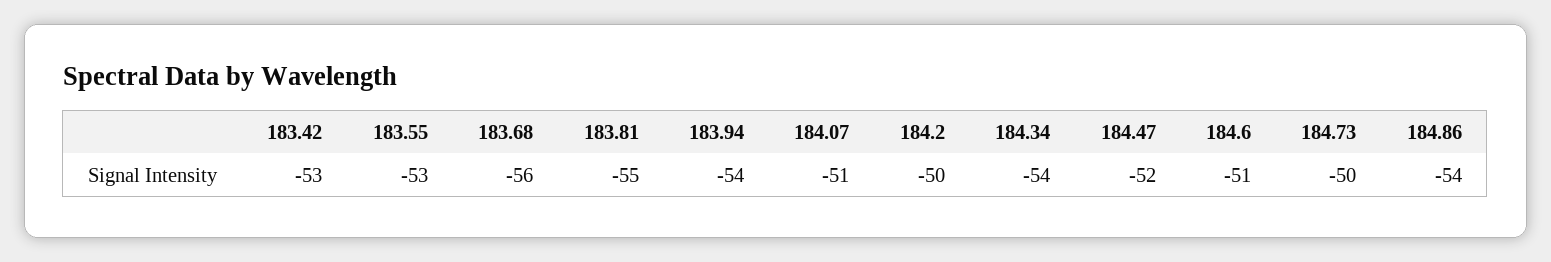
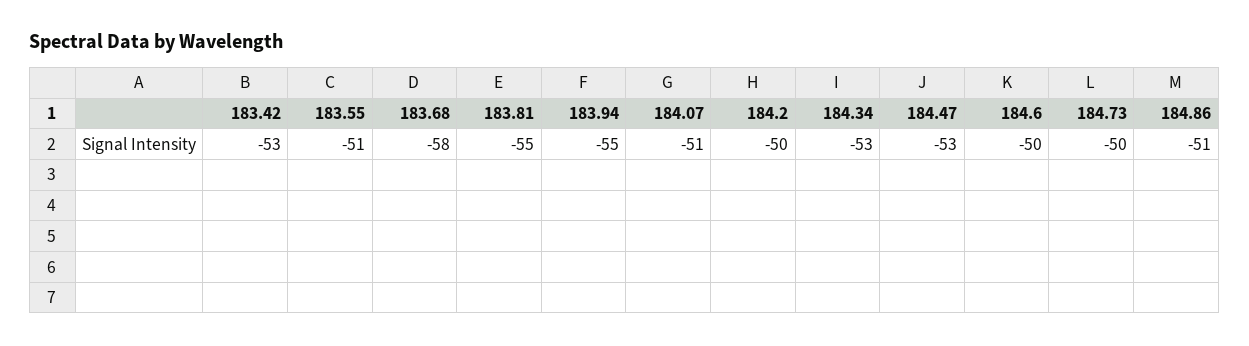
183.55: -53 -> -51
183.68: -56 -> -58
183.94: -54 -> -55
184.34: -54 -> -53
184.47: -52 -> -53
184.6: -51 -> -50
184.86: -54 -> -51

